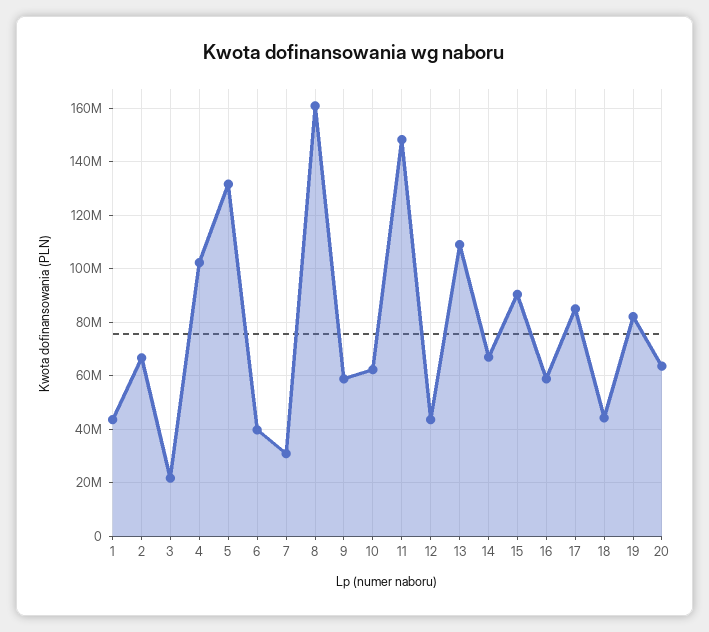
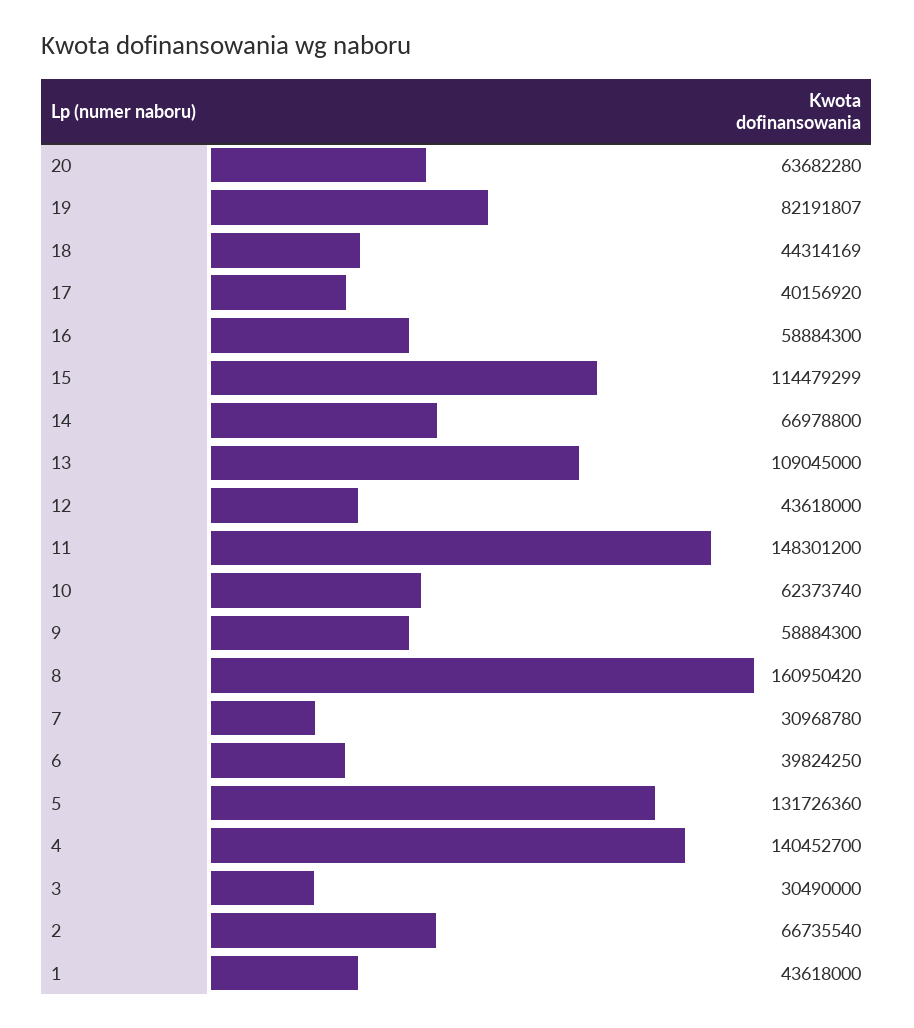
3: 22500000 -> 30490000
4: 102500000 -> 140452700
15: 90000000 -> 114479299
17: 85000000 -> 40156920

